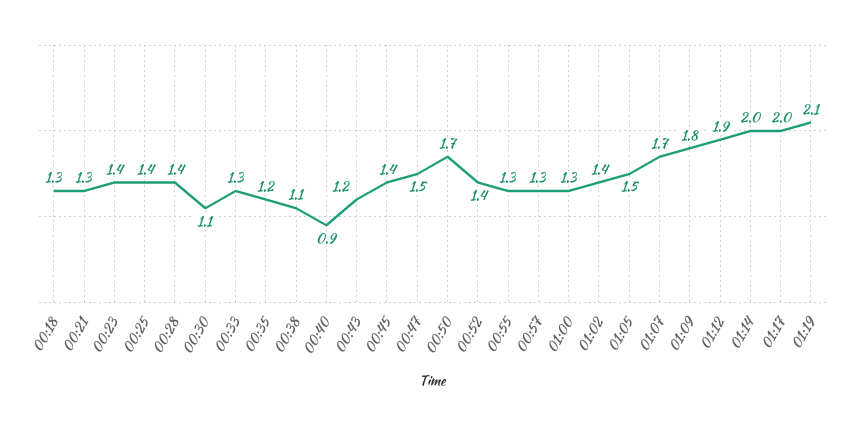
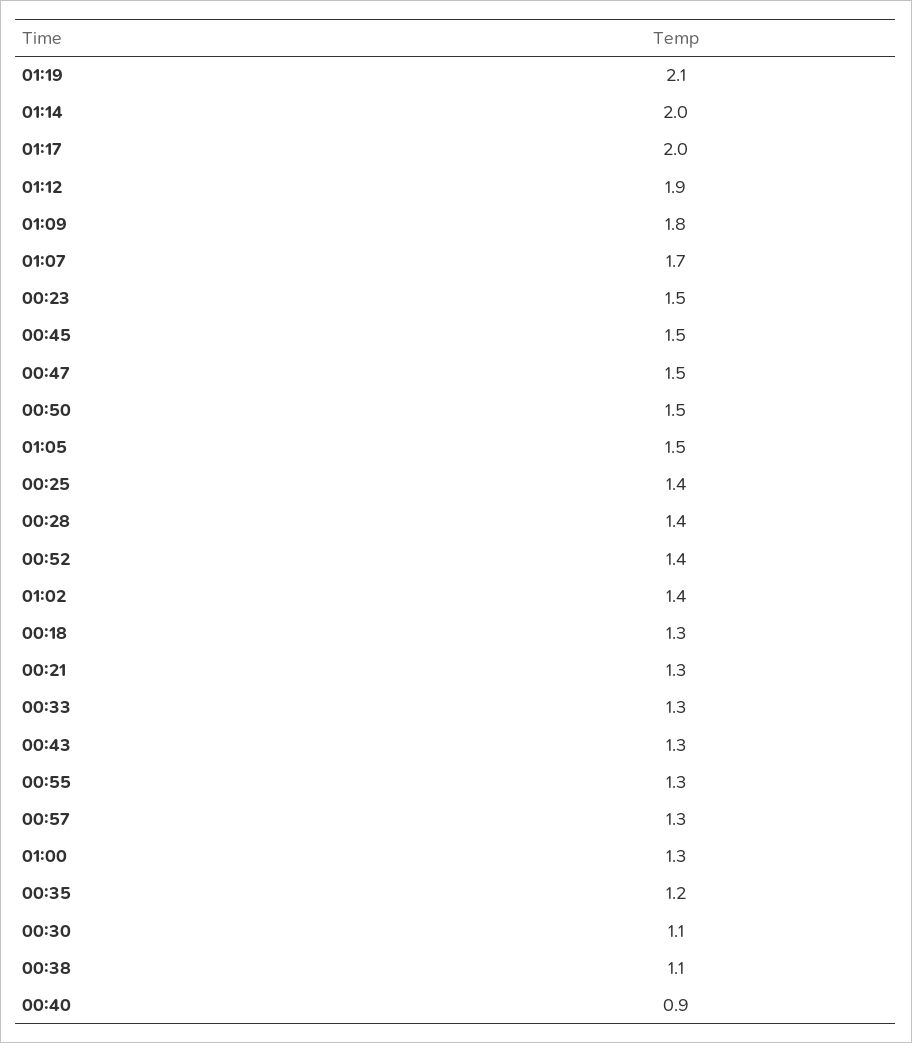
00:23: 1.4 -> 1.5
00:43: 1.2 -> 1.3
00:45: 1.4 -> 1.5
00:50: 1.7 -> 1.5

